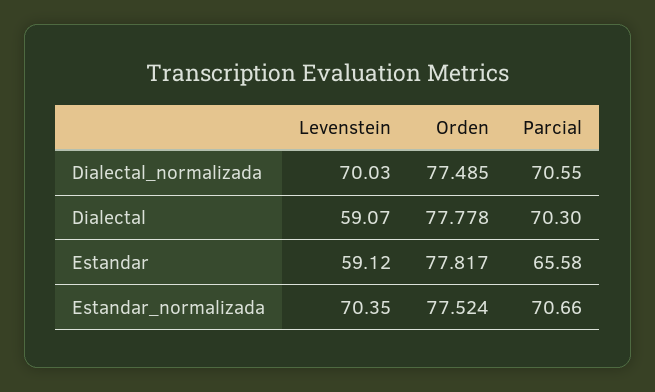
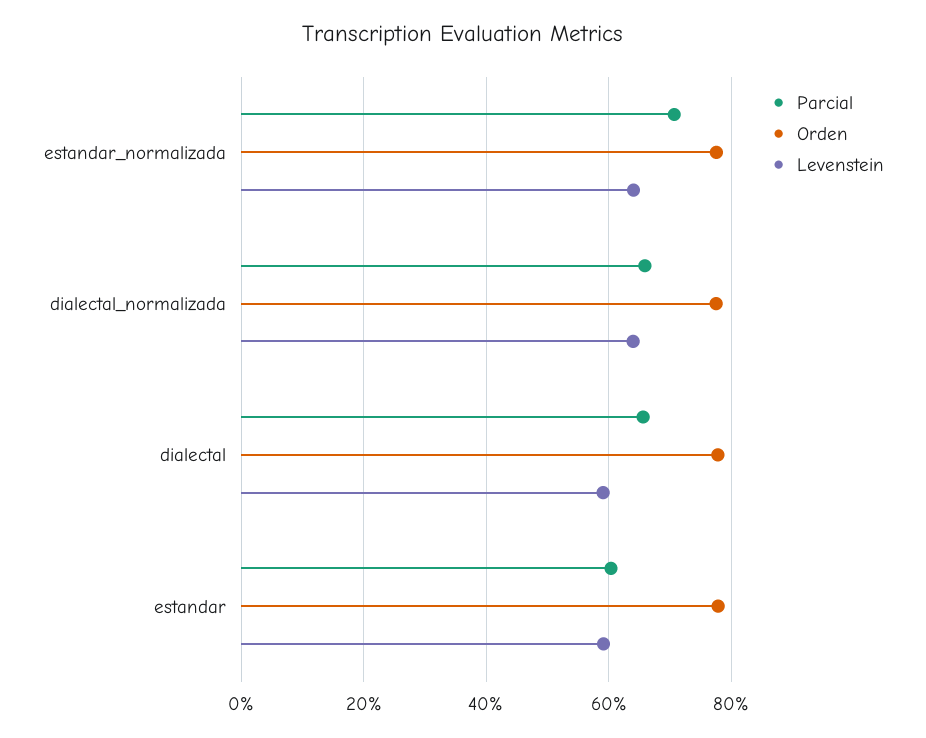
Levenstein, Dialectal_normalizada: 70.03 -> 64
Parcial, Dialectal_normalizada: 70.55 -> 66
Parcial, Dialectal: 70.3 -> 66
Parcial, Estandar: 65.58 -> 60
Levenstein, Estandar_normalizada: 70.35 -> 64

